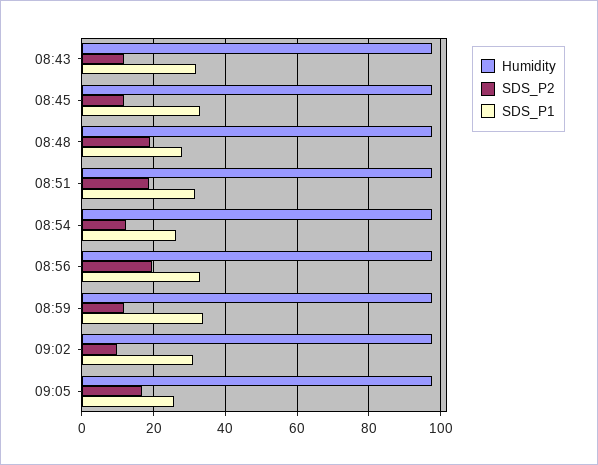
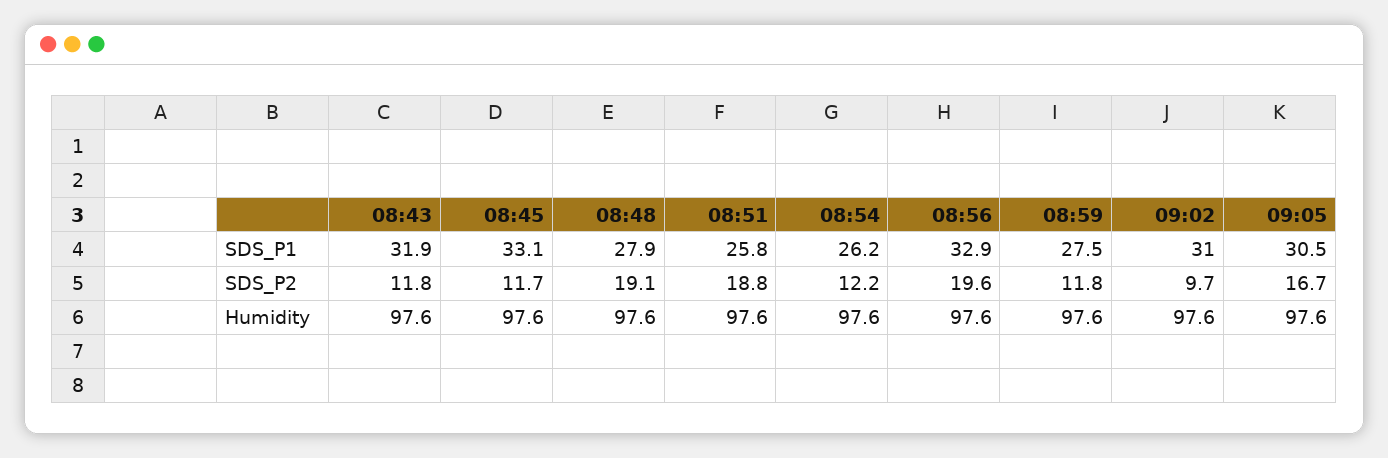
SDS_P1, 08:51: 32 -> 25.8
SDS_P1, 08:59: 34 -> 27.5
SDS_P1, 09:05: 26 -> 30.5

